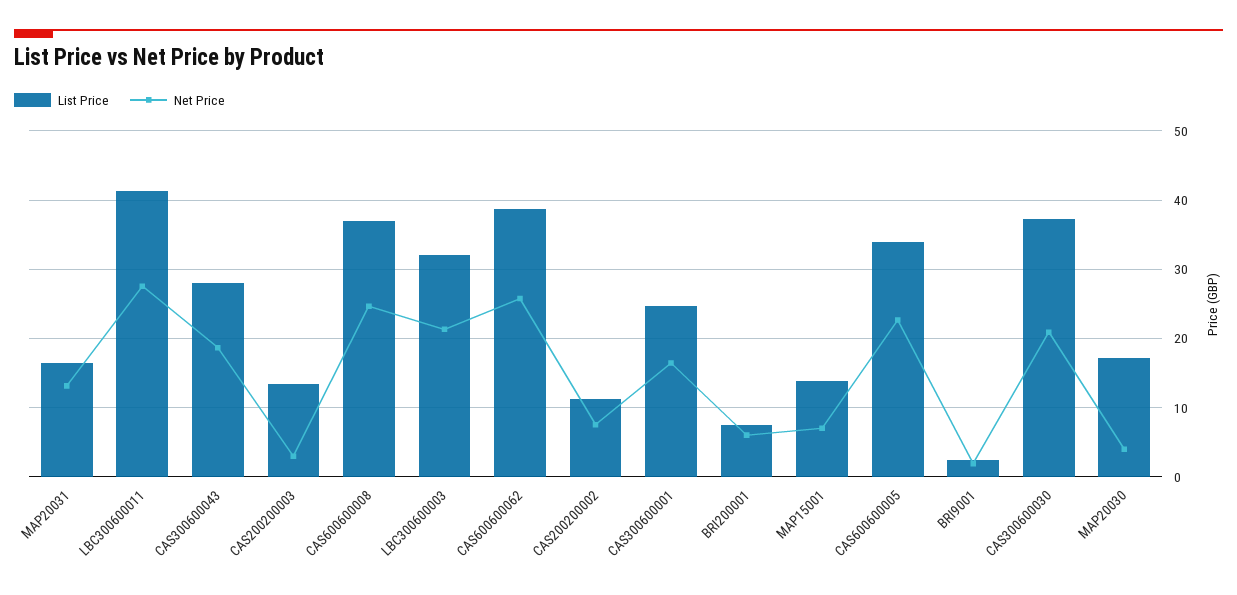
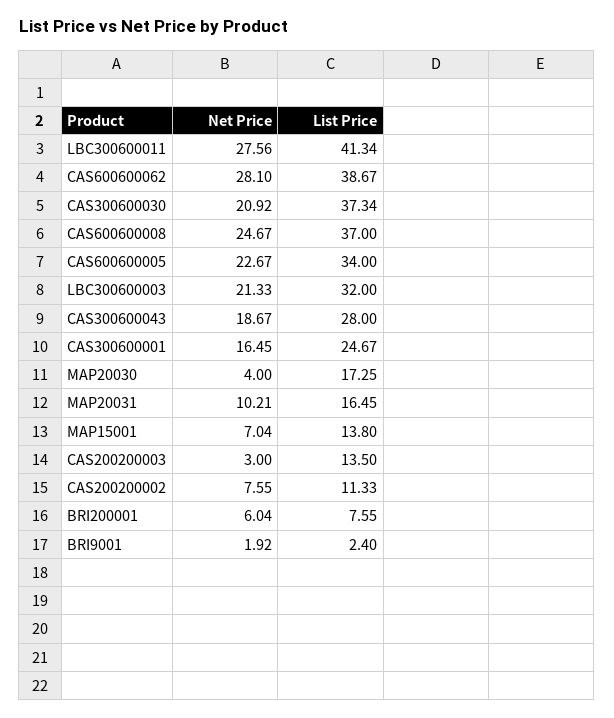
Net Price, MAP20031: 13 -> 10.21
Net Price, CAS600600062: 26 -> 28.1

